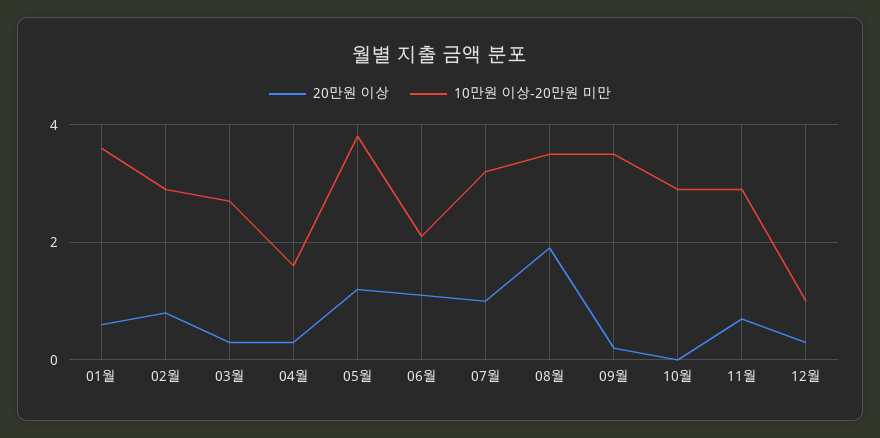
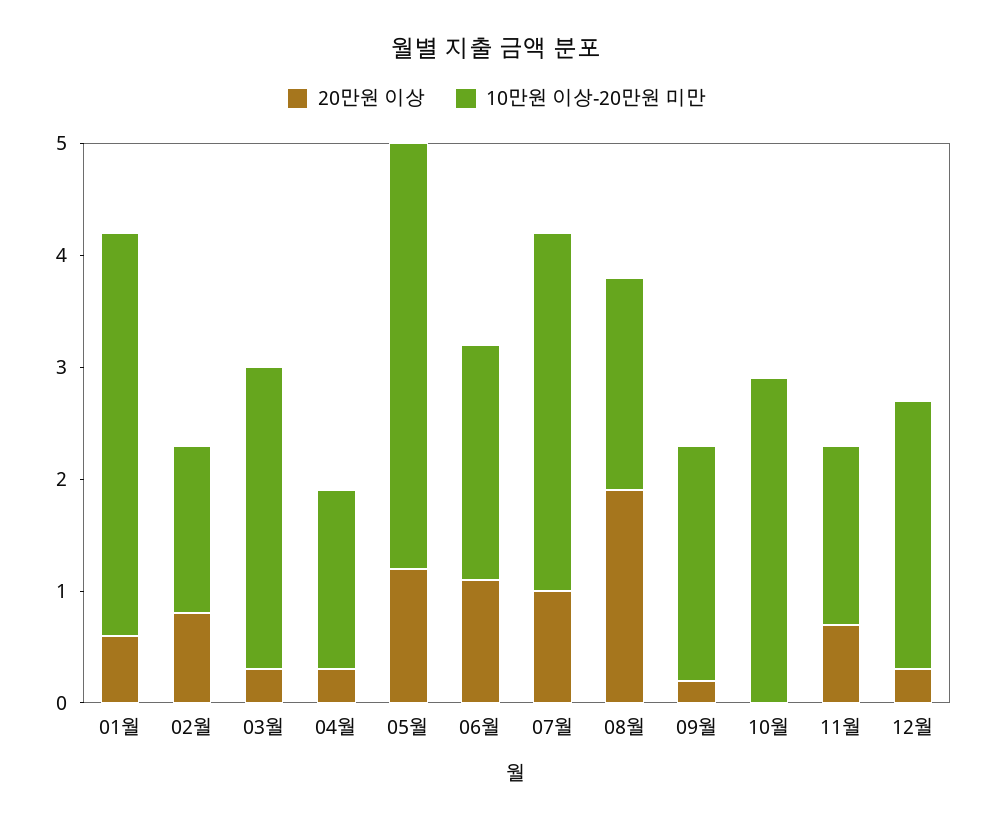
10만원 이상-20만원 미만, 02월: 3 -> 1.5
10만원 이상-20만원 미만, 08월: 3.5 -> 1.9
10만원 이상-20만원 미만, 09월: 3.5 -> 2.1
10만원 이상-20만원 미만, 11월: 3 -> 1.6
10만원 이상-20만원 미만, 12월: 1 -> 2.4

